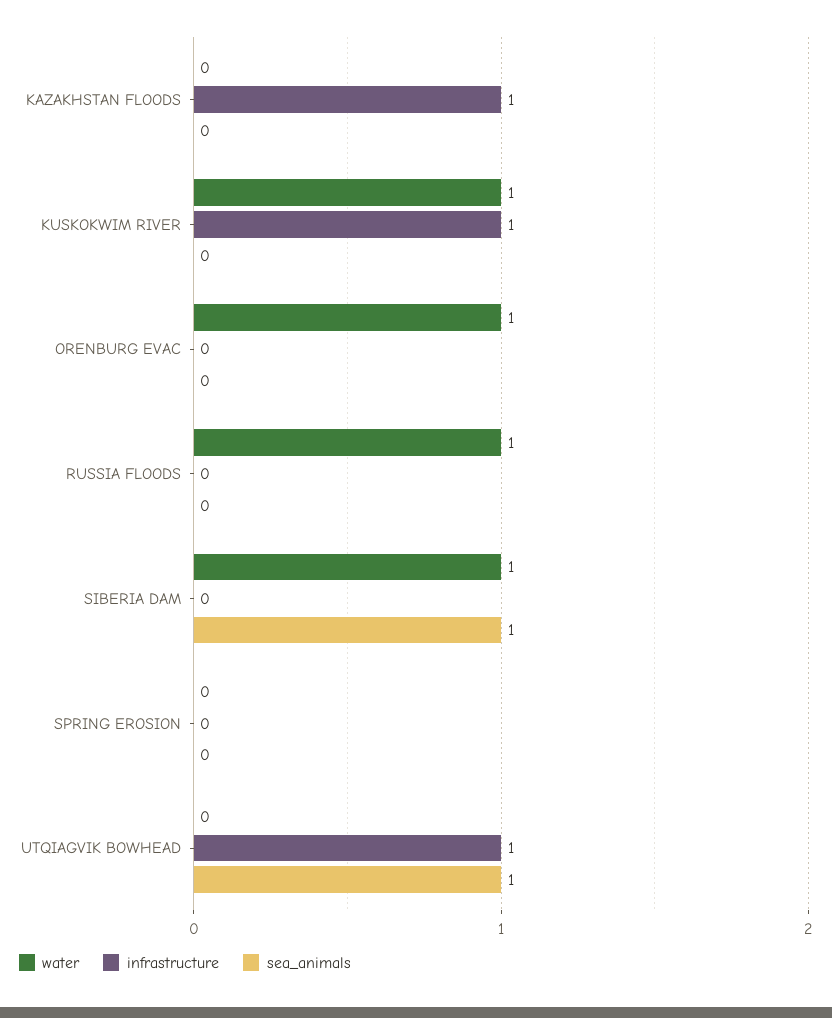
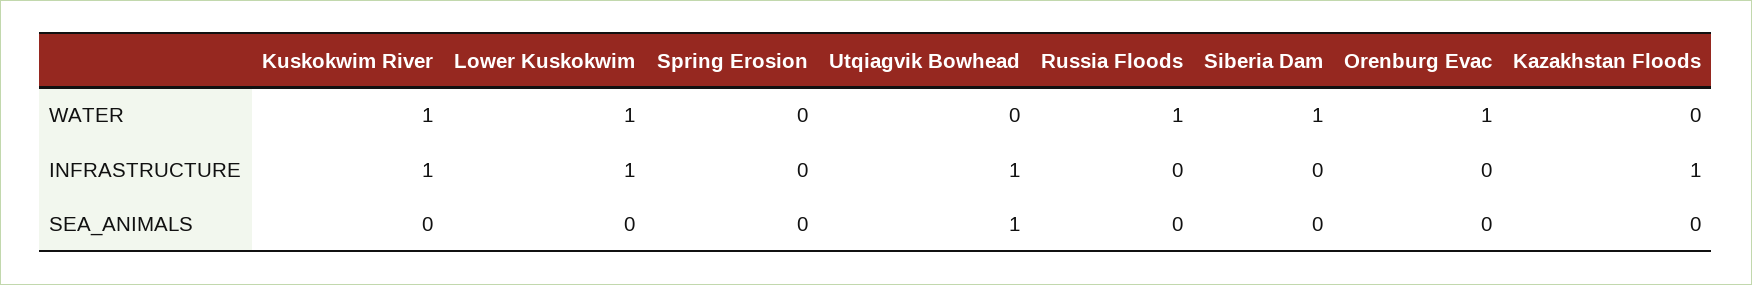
sea_animals, SIBERIA DAM: 1 -> 0
water, Lower Kuskokwim: none -> 1
infrastructure, Lower Kuskokwim: none -> 1
sea_animals, Lower Kuskokwim: none -> 0

